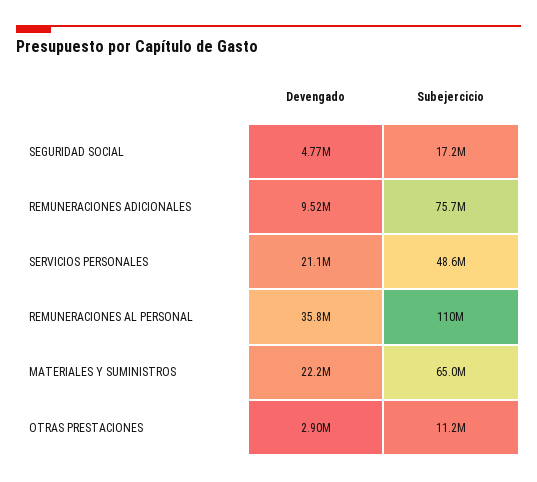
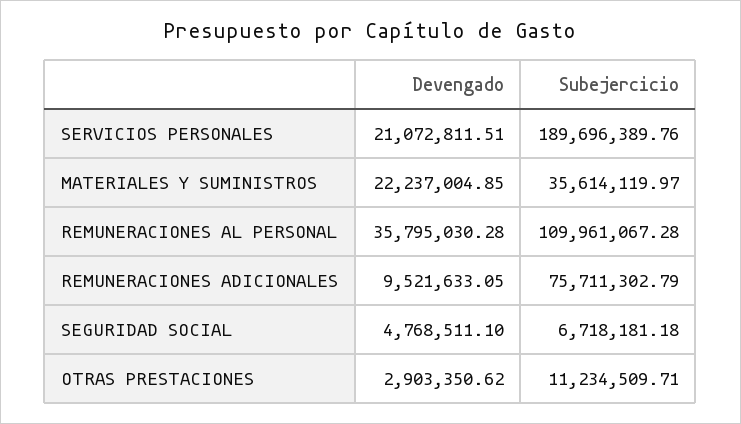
Subejercicio, SEGURIDAD SOCIAL: 17200000 -> 6718181.18
Subejercicio, SERVICIOS PERSONALES: 48600000 -> 189696389.76
Subejercicio, MATERIALES Y SUMINISTROS: 65000000 -> 35614119.97

